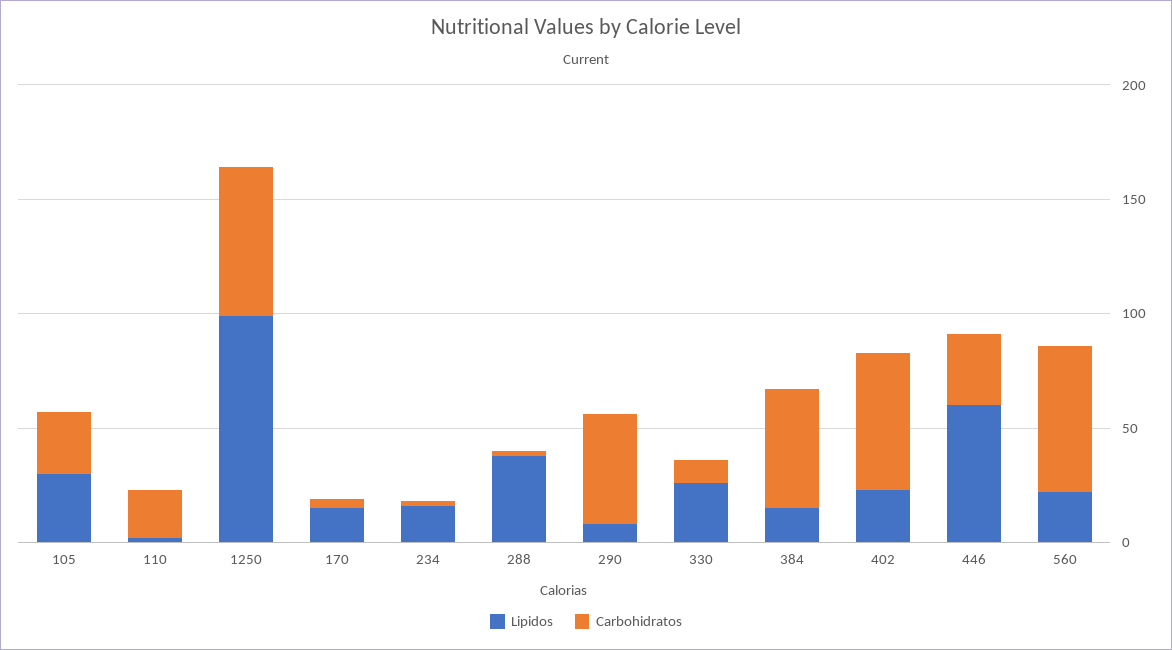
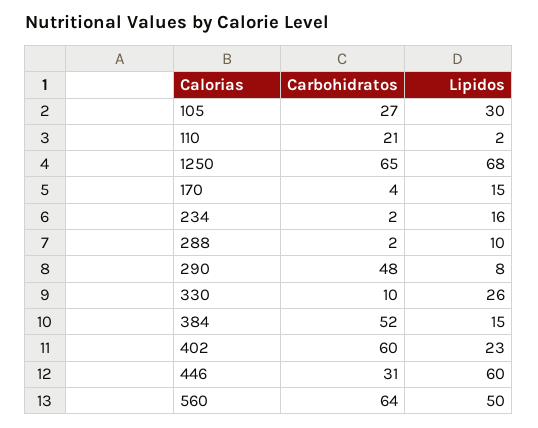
Lipidos, 1250: 100 -> 68
Lipidos, 288: 40 -> 10
Lipidos, 560: 20 -> 50

